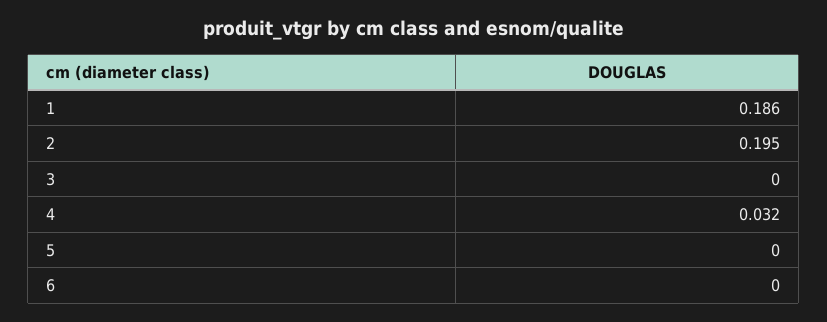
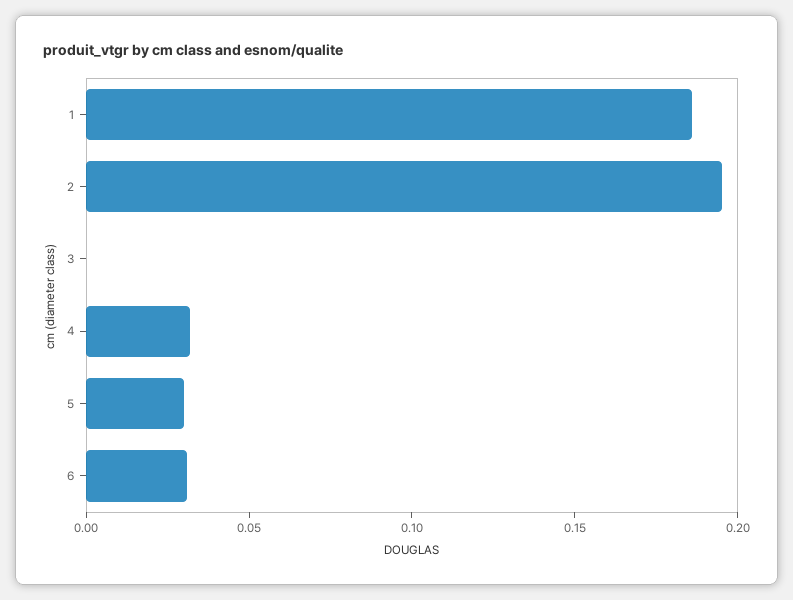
5: 0 -> 0.03
6: 0 -> 0.03

